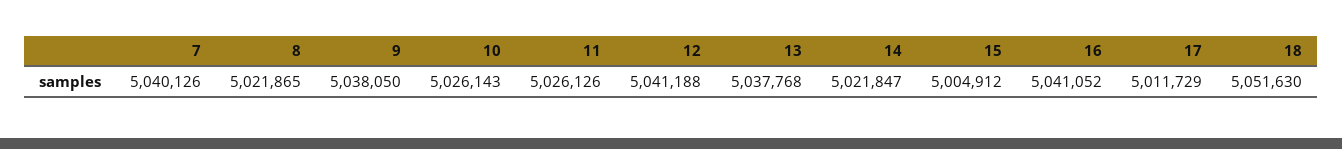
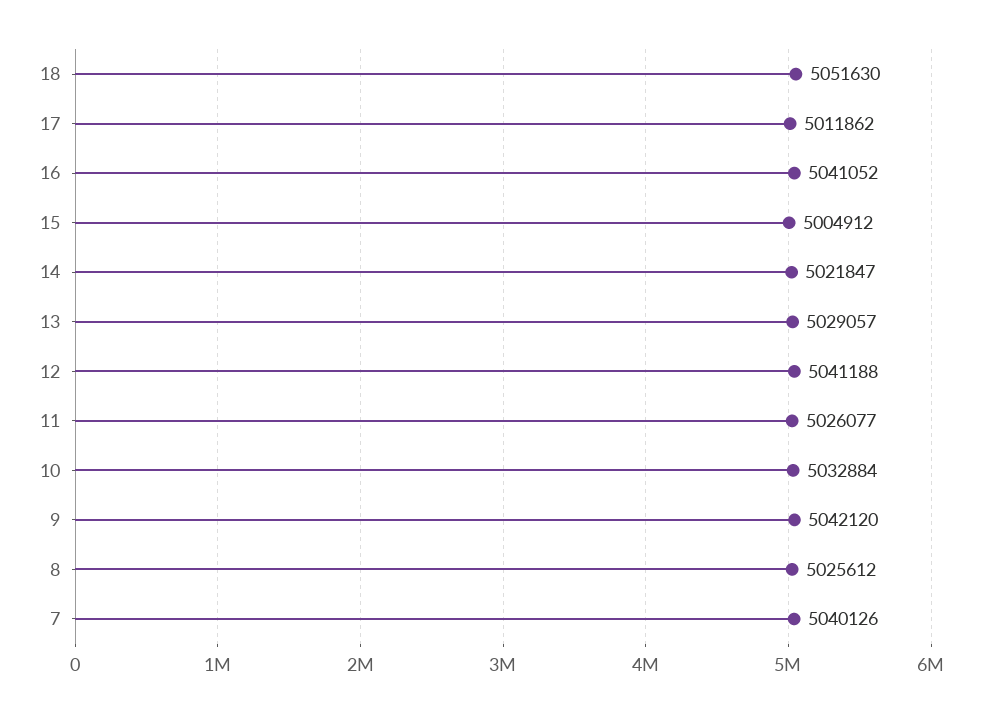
8: 5021865 -> 5025612
9: 5038050 -> 5042120
10: 5026143 -> 5032884
11: 5026126 -> 5026077
13: 5037768 -> 5029057
17: 5011729 -> 5011862

